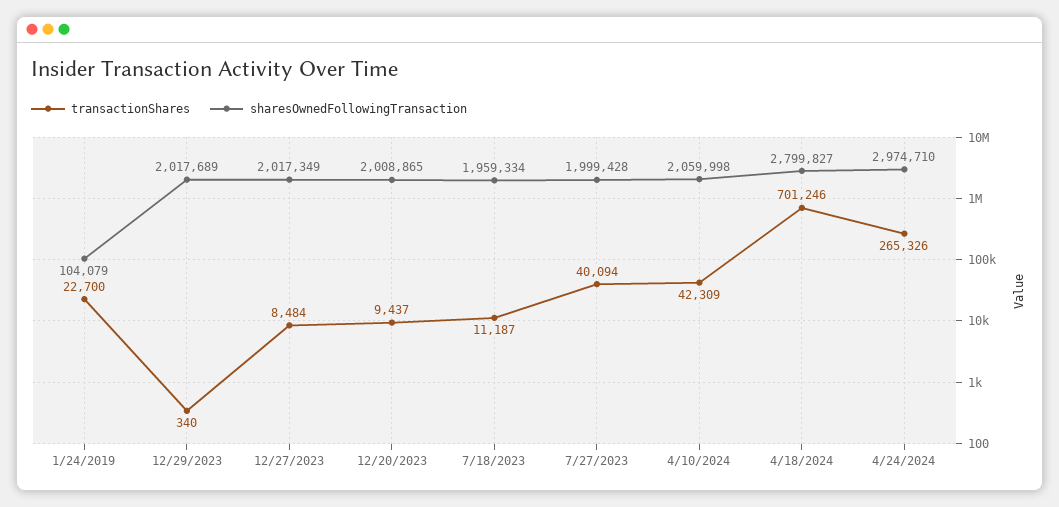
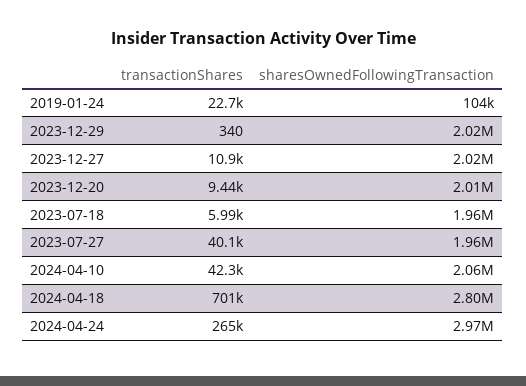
transactionShares, 12/27/2023: 8484 -> 10900
transactionShares, 7/18/2023: 11187 -> 5990
sharesOwnedFollowingTransaction, 7/27/2023: 1999428 -> 1960000

